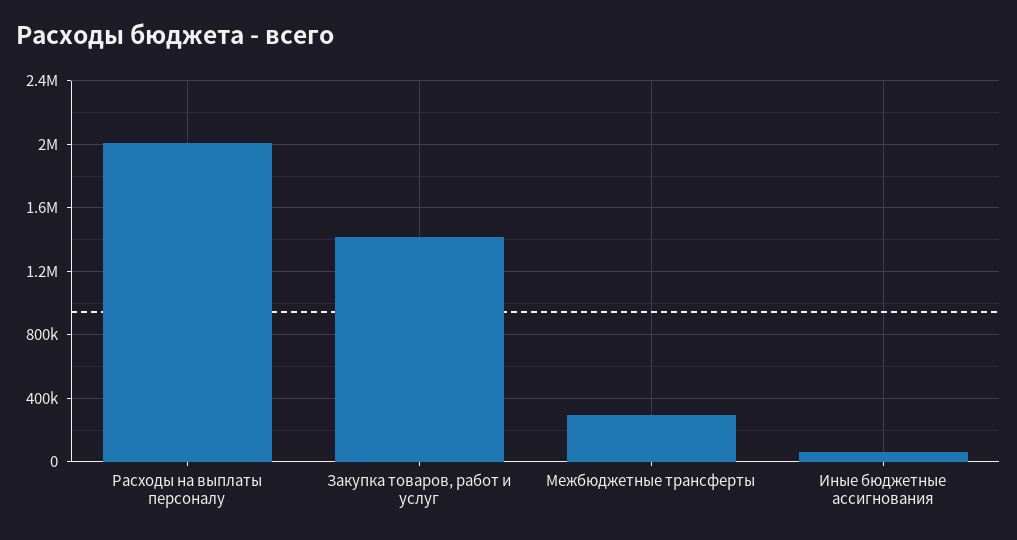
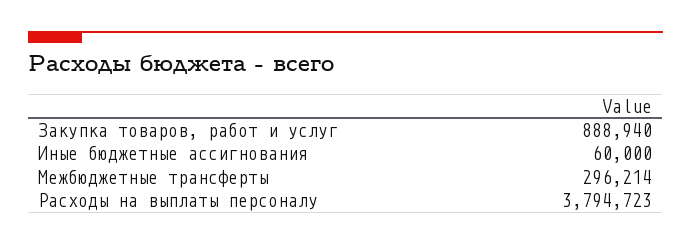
Расходы на выплаты персоналу: 2000000 -> 3794723
Закупка товаров, работ и услуг: 1400000 -> 888940

